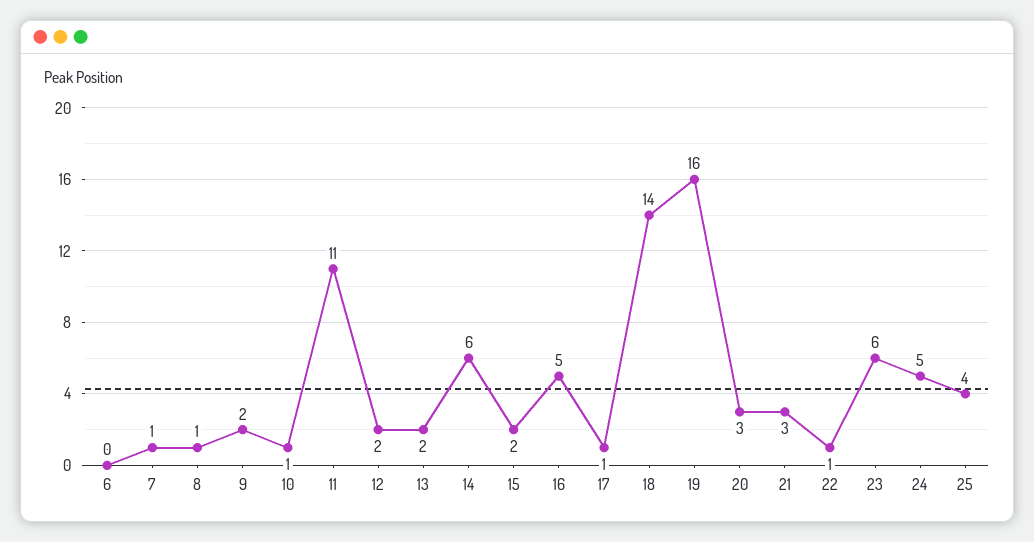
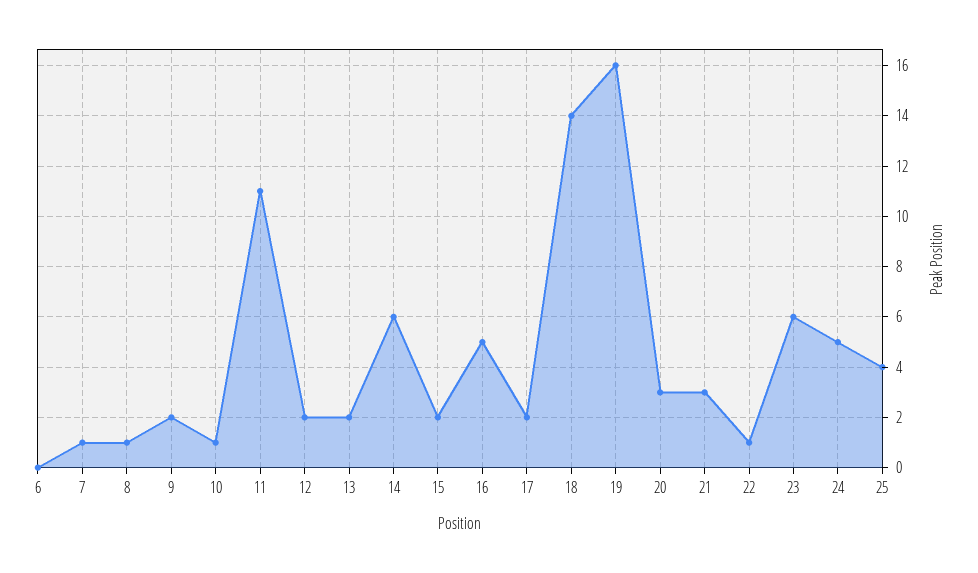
17: 1 -> 2

